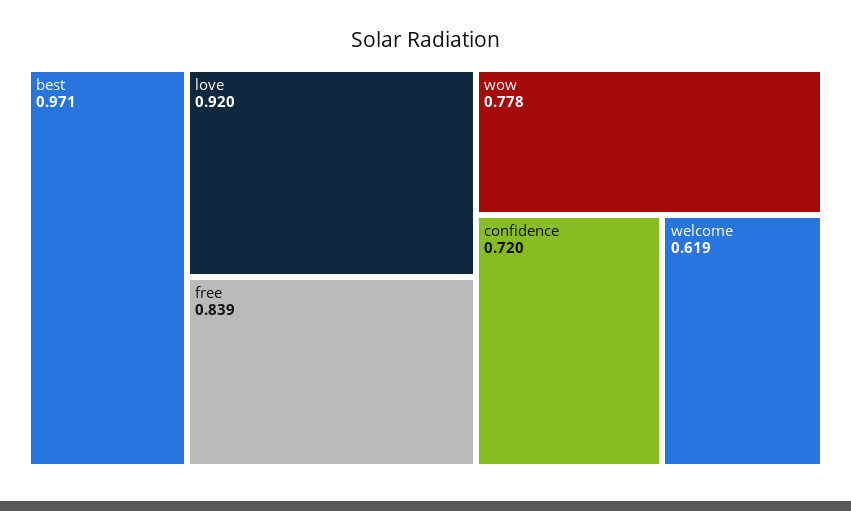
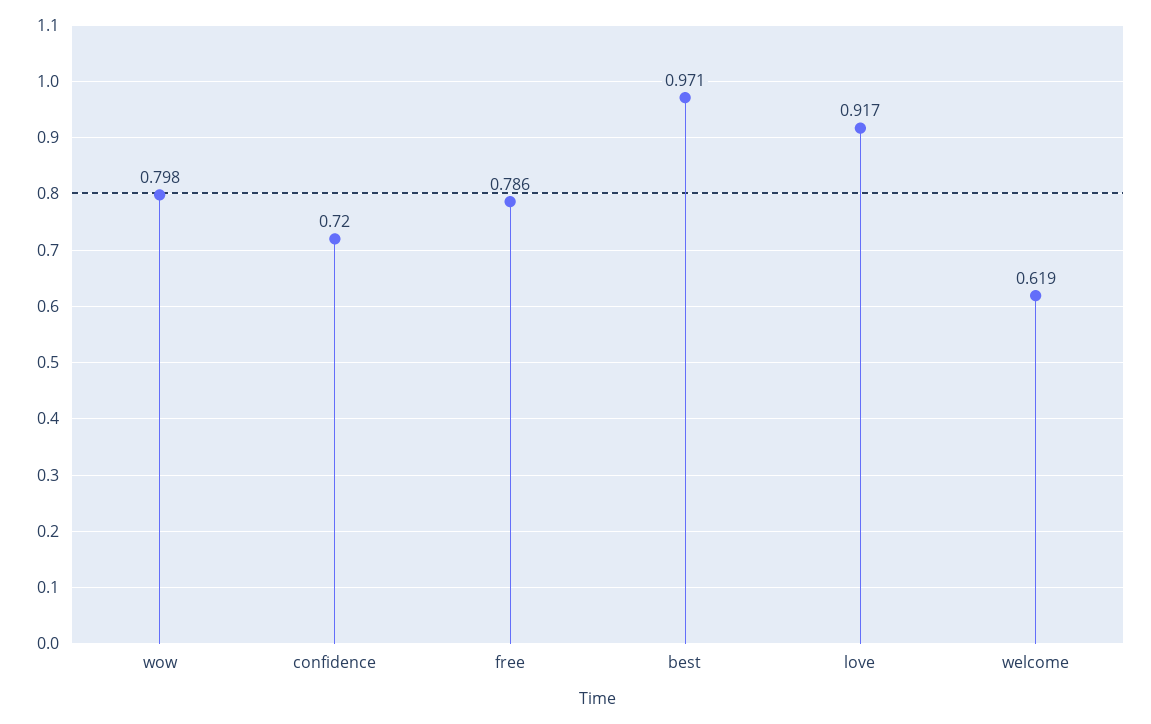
love: 0.92 -> 0.917
free: 0.839 -> 0.786
wow: 0.778 -> 0.798

